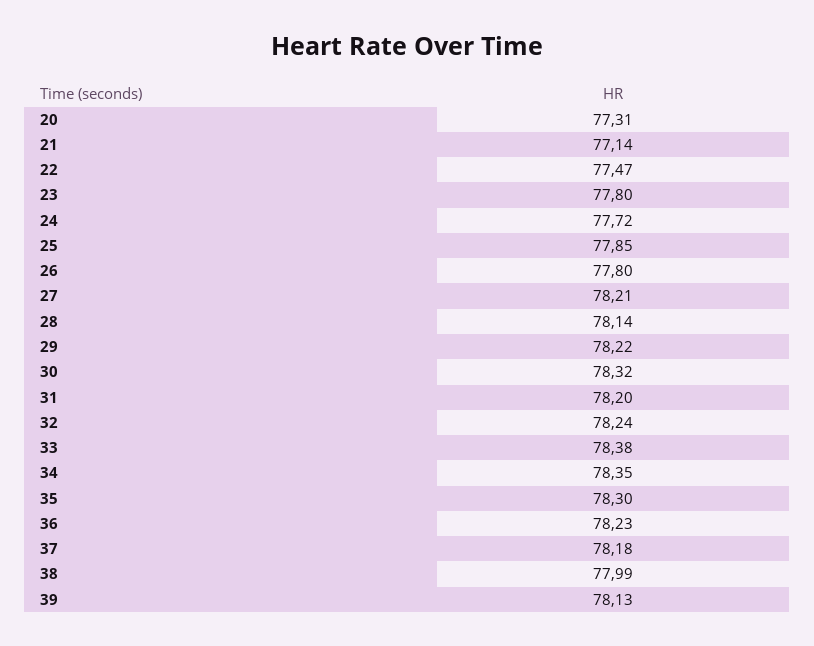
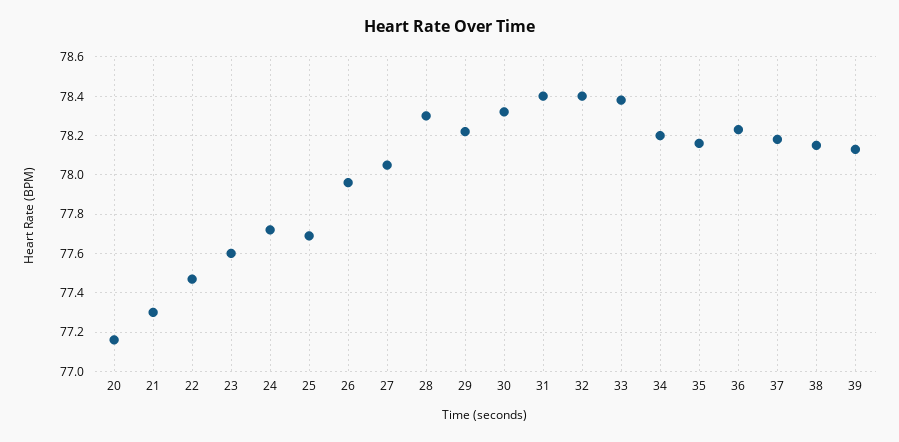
20: 77.31 -> 77.15
21: 77.14 -> 77.3
23: 77.8 -> 77.6
25: 77.85 -> 77.7
26: 77.8 -> 77.95
27: 78.21 -> 78.05
28: 78.14 -> 78.3
31: 78.2 -> 78.4
32: 78.24 -> 78.4
34: 78.35 -> 78.2
35: 78.3 -> 78.15
38: 77.99 -> 78.15

